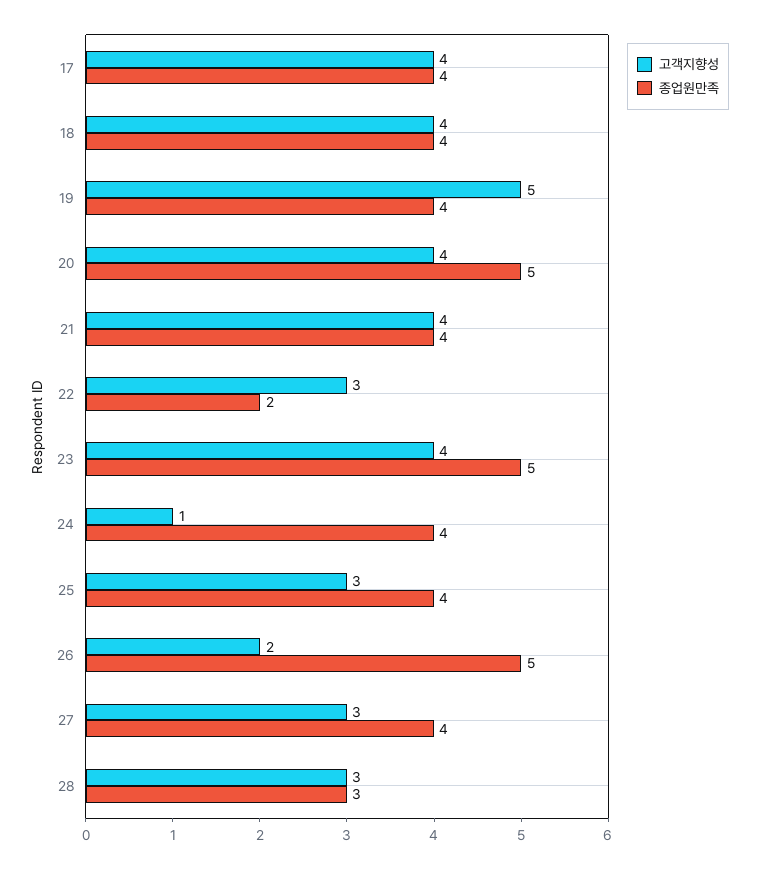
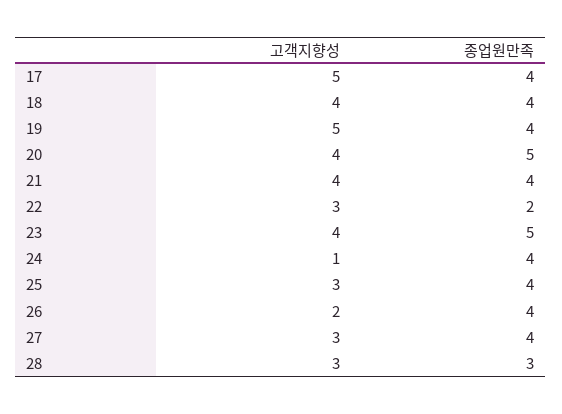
고객지향성, 17: 4 -> 5
종업원만족, 26: 5 -> 4

